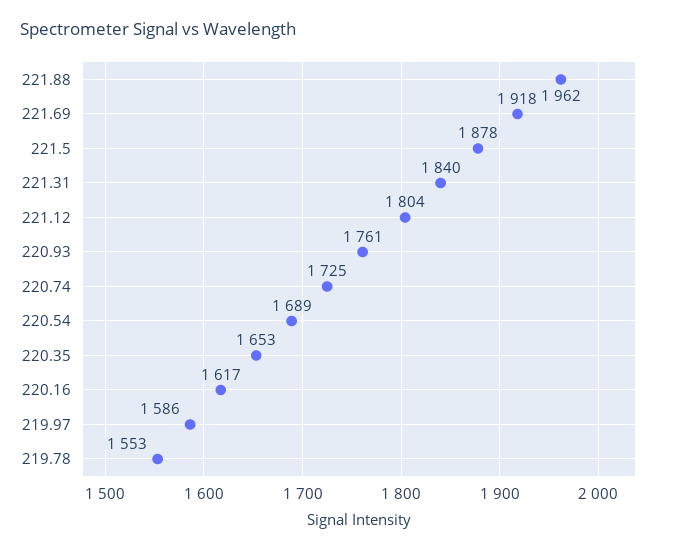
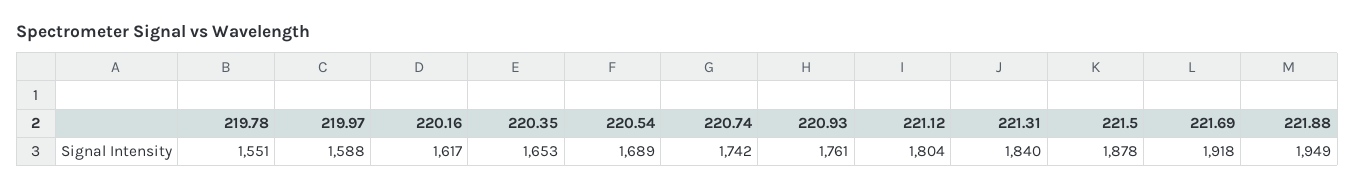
221.88: 1962 -> 1949
220.74: 1725 -> 1742
219.97: 1586 -> 1588
219.78: 1553 -> 1551

